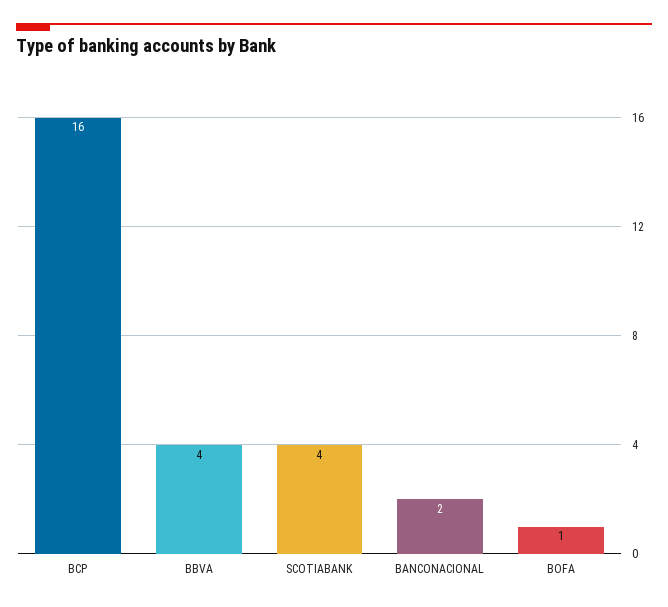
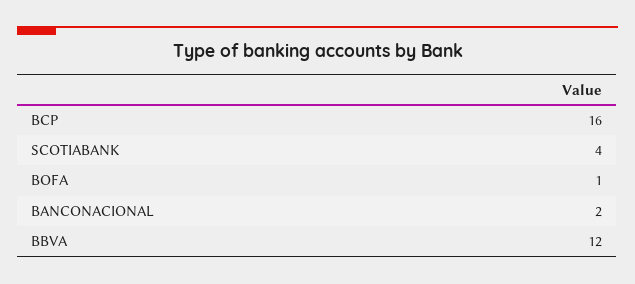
BBVA: 4 -> 12

